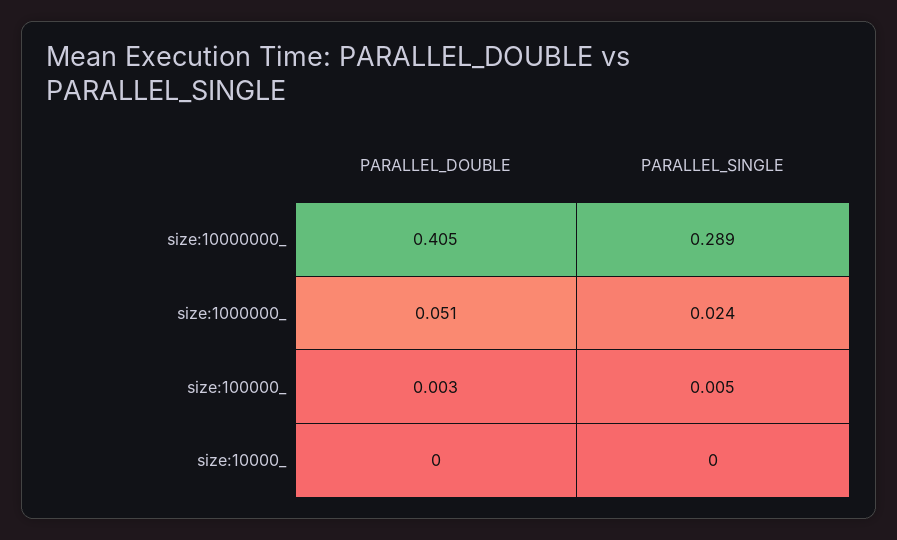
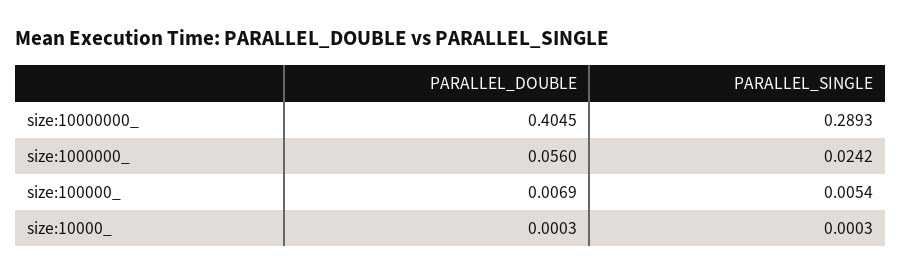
PARALLEL_DOUBLE, size:1000000_: 0.051 -> 0.056
PARALLEL_DOUBLE, size:100000_: 0.003 -> 0.0069

